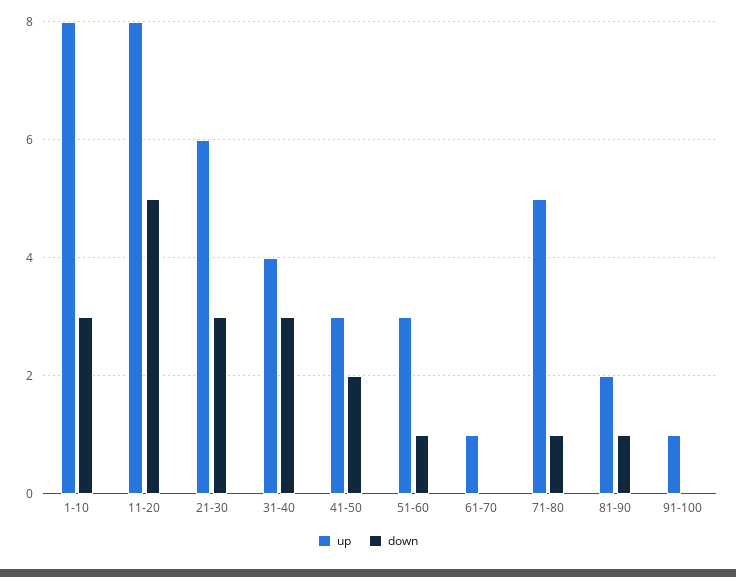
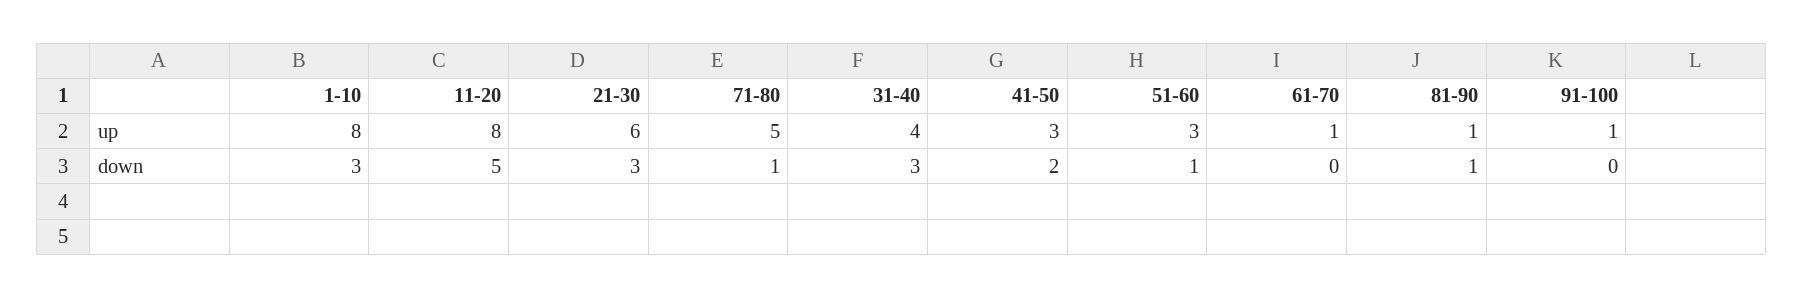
up, 81-90: 2 -> 1

